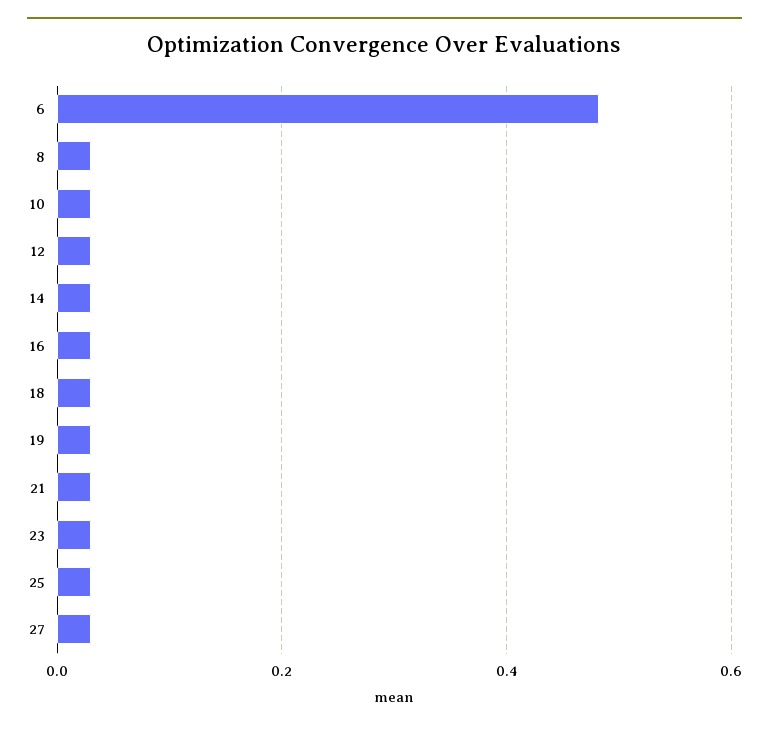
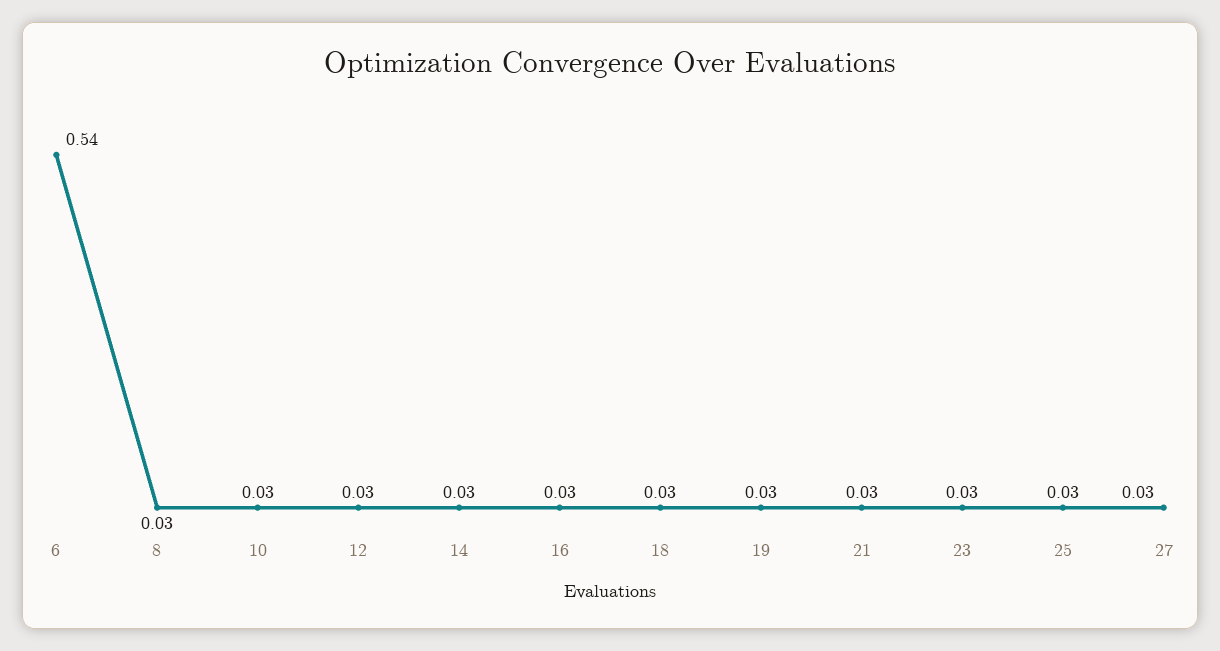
6: 0.48 -> 0.54

